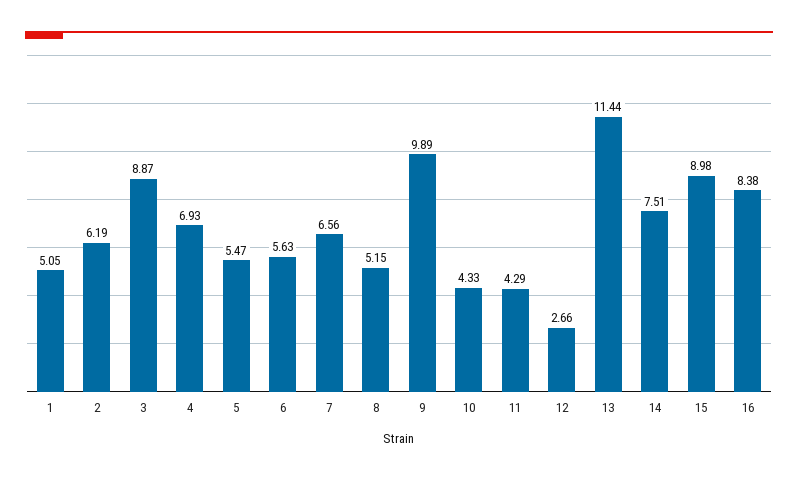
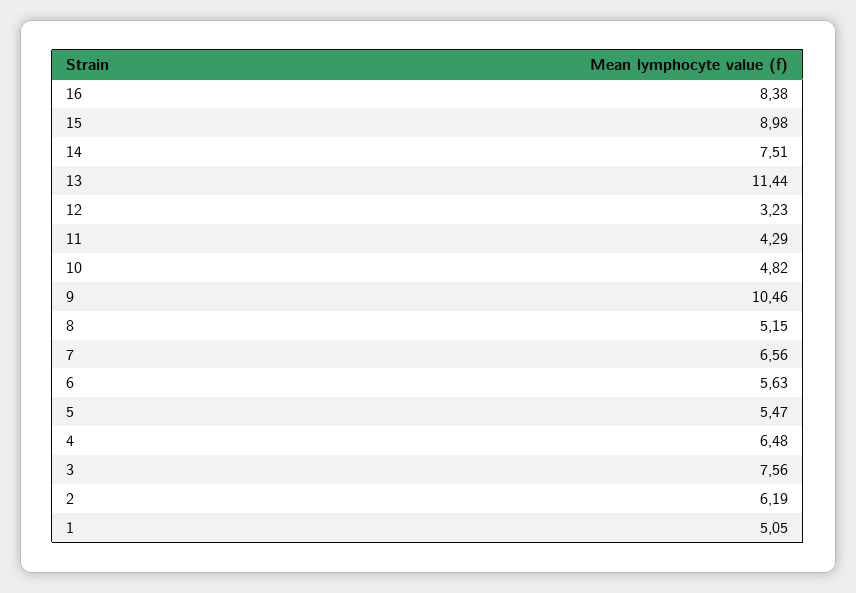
3: 8.87 -> 7.56
4: 6.93 -> 6.48
9: 9.89 -> 10.46
10: 4.33 -> 4.82
12: 2.66 -> 3.23

